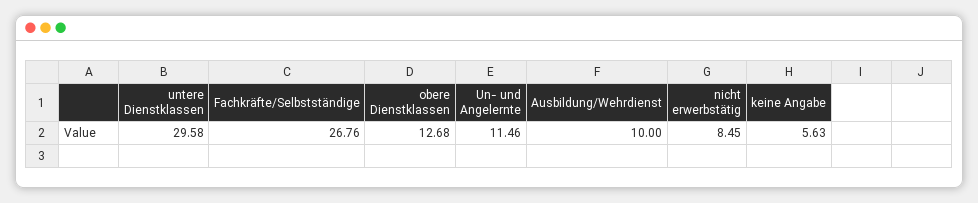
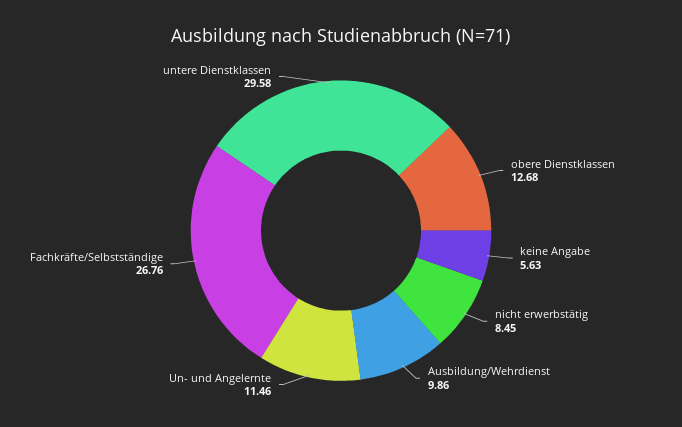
Ausbildung/Wehrdienst: 10 -> 9.86

